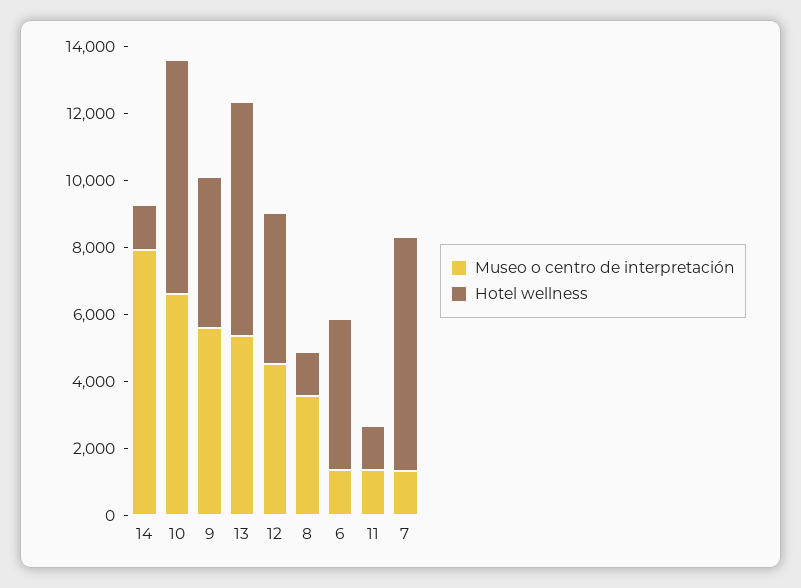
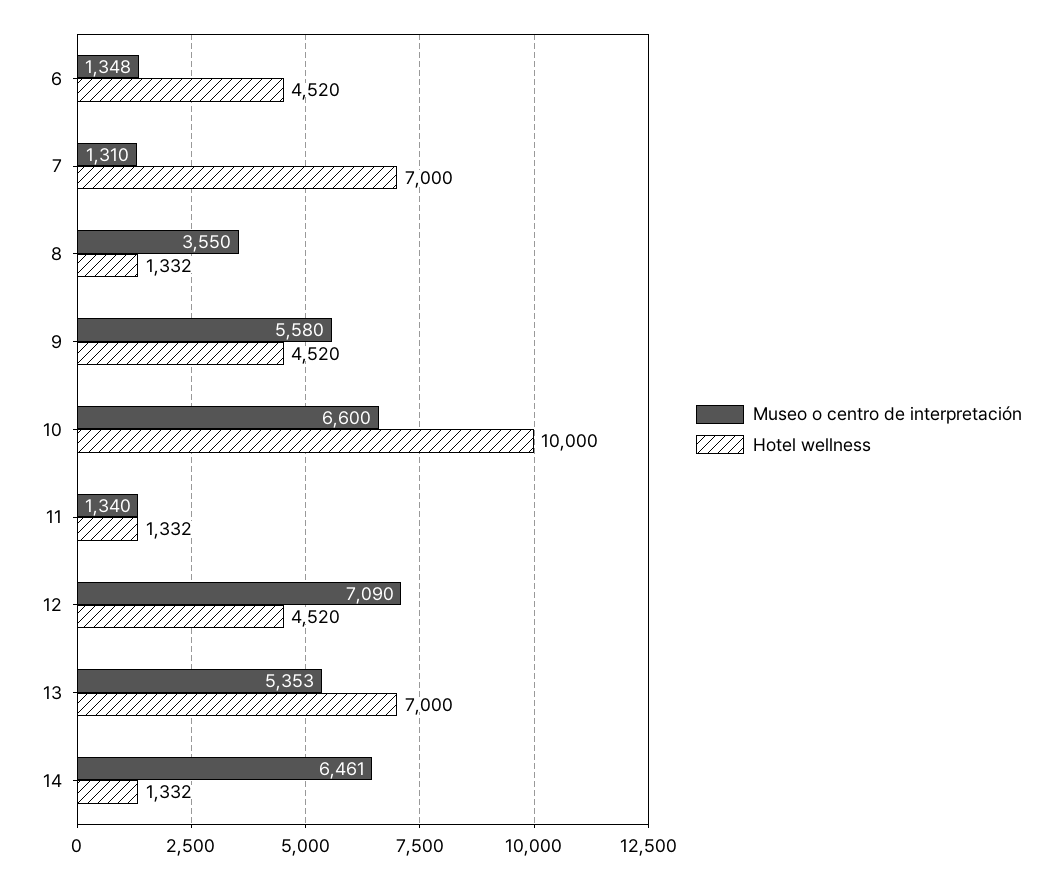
Museo o centro de interpretación, 14: 8000 -> 6461
Hotel wellness, 10: 7000 -> 10000
Museo o centro de interpretación, 12: 4500 -> 7090

